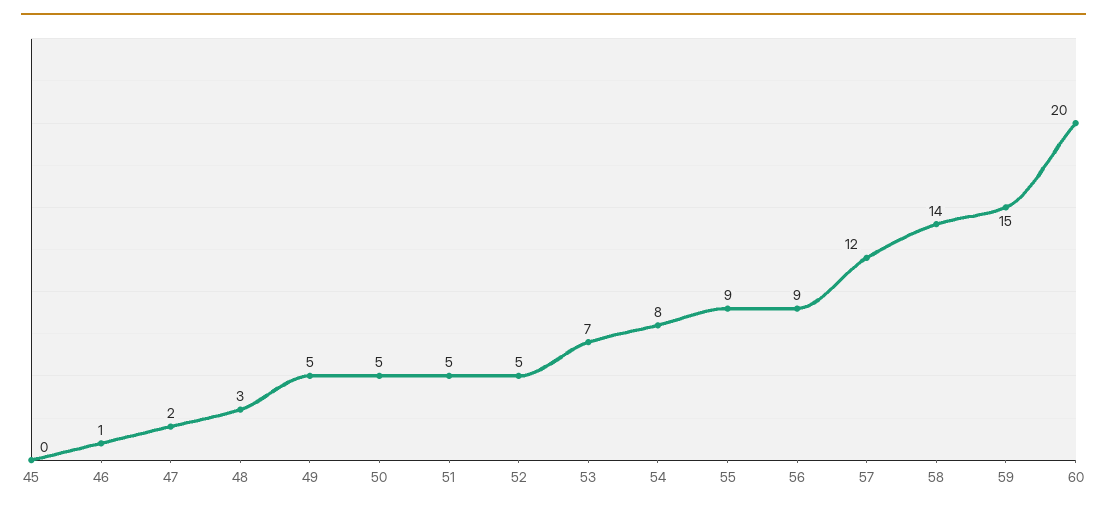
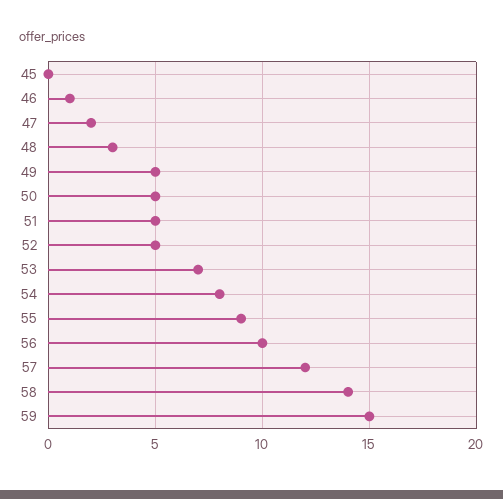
56: 9 -> 10
60: 20 -> none

